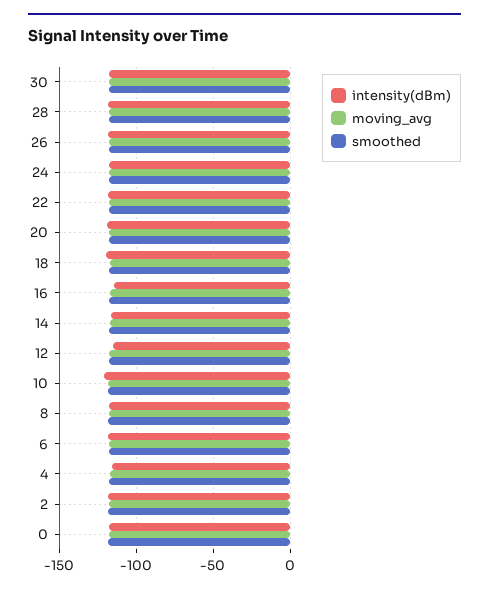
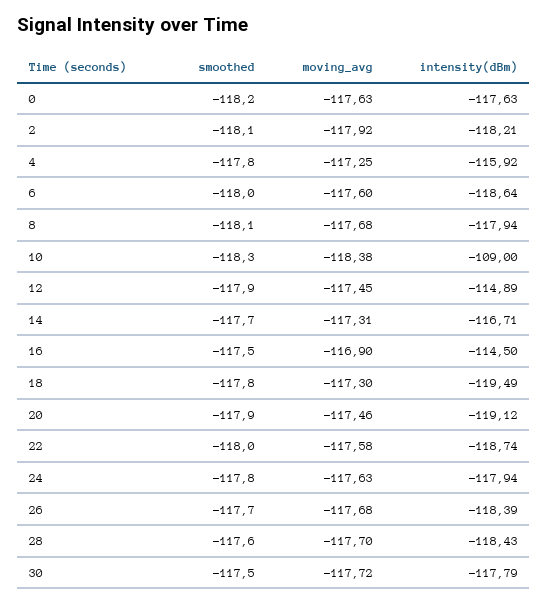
intensity(dBm), 10: -120 -> -109

